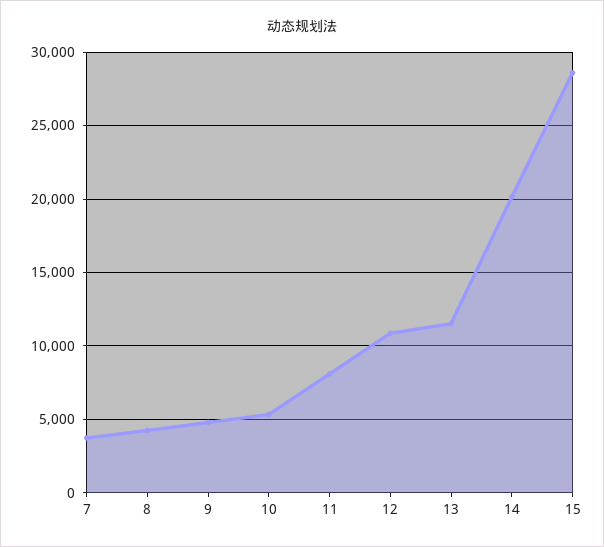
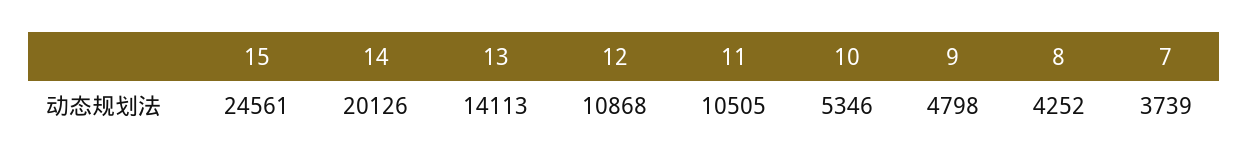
11: 8000 -> 10505
13: 11500 -> 14113
15: 28500 -> 24561

